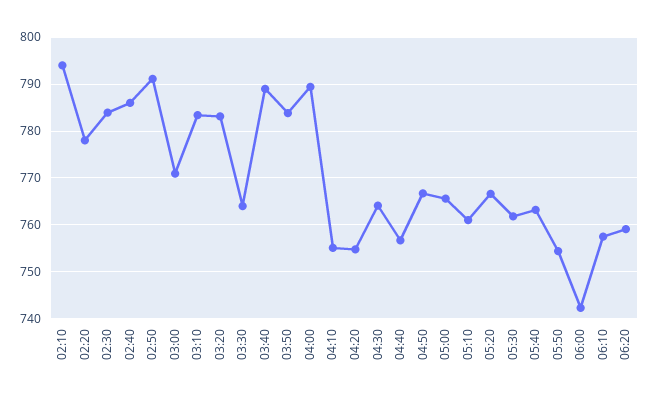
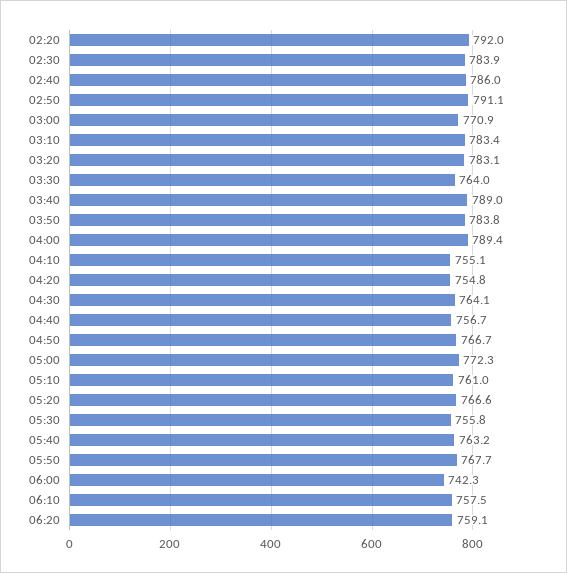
02:10: 794 -> none
02:20: 778 -> 792
05:00: 766 -> 772.3
05:30: 762 -> 755.8
05:50: 754 -> 767.7

